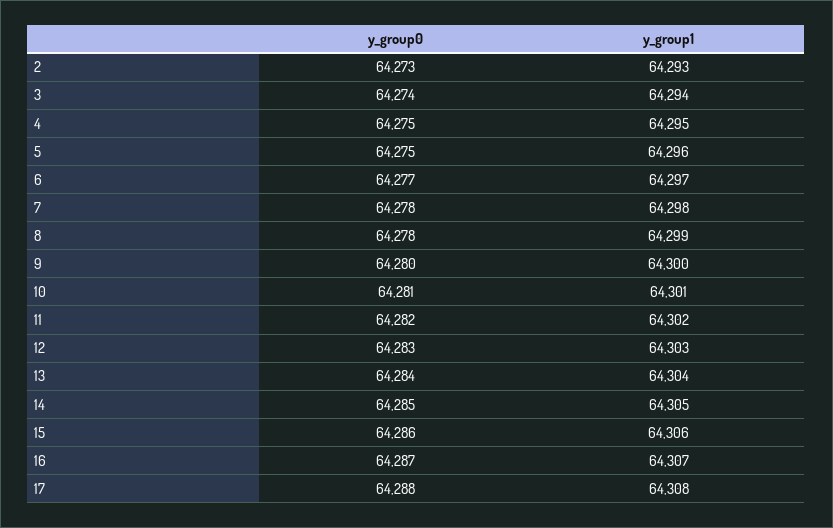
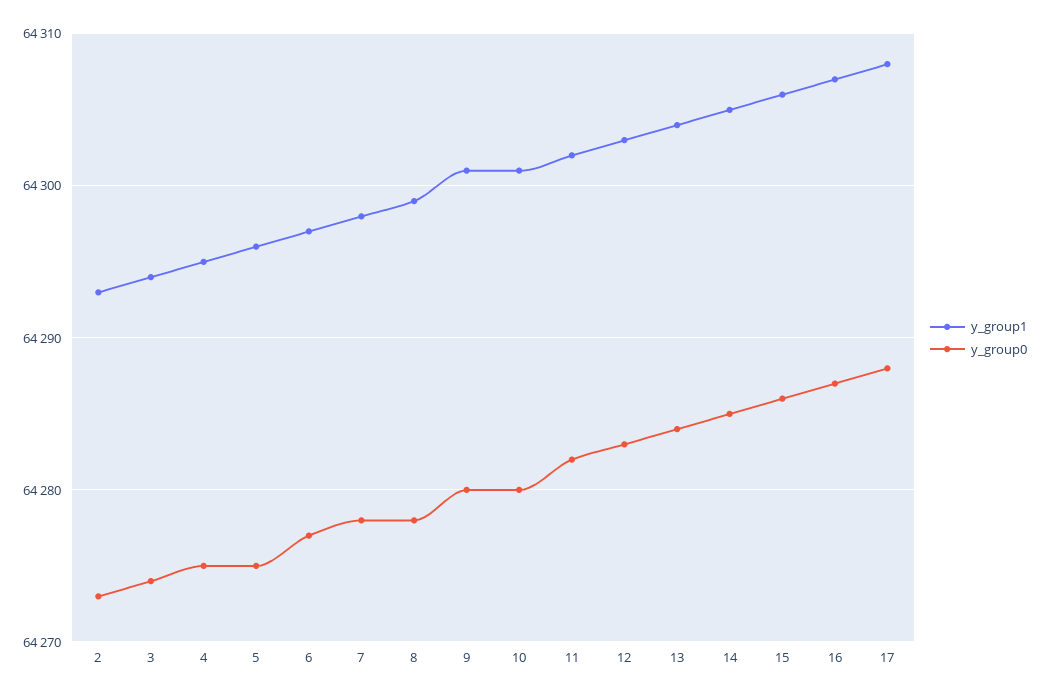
y_group1, 9: 64300 -> 64301
y_group0, 10: 64281 -> 64280

